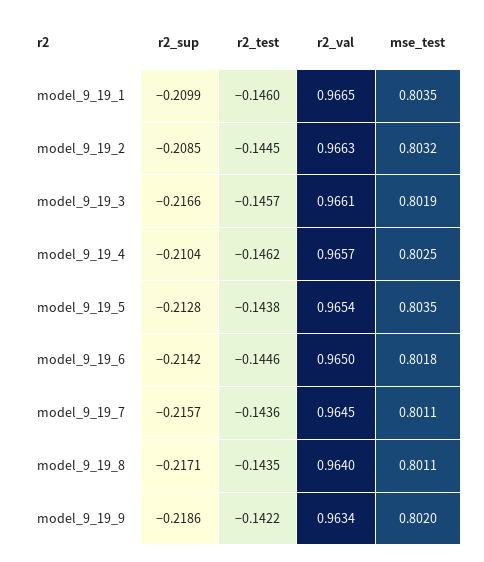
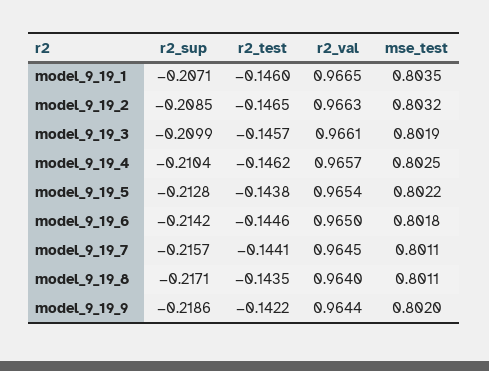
r2_sup, model_9_19_1: -0.2099 -> -0.2071
r2_test, model_9_19_2: -0.1445 -> -0.1465
r2_sup, model_9_19_3: -0.2166 -> -0.2099
mse_test, model_9_19_5: 0.8035 -> 0.8022
r2_test, model_9_19_7: -0.1436 -> -0.1441
r2_val, model_9_19_9: 0.9634 -> 0.9644

